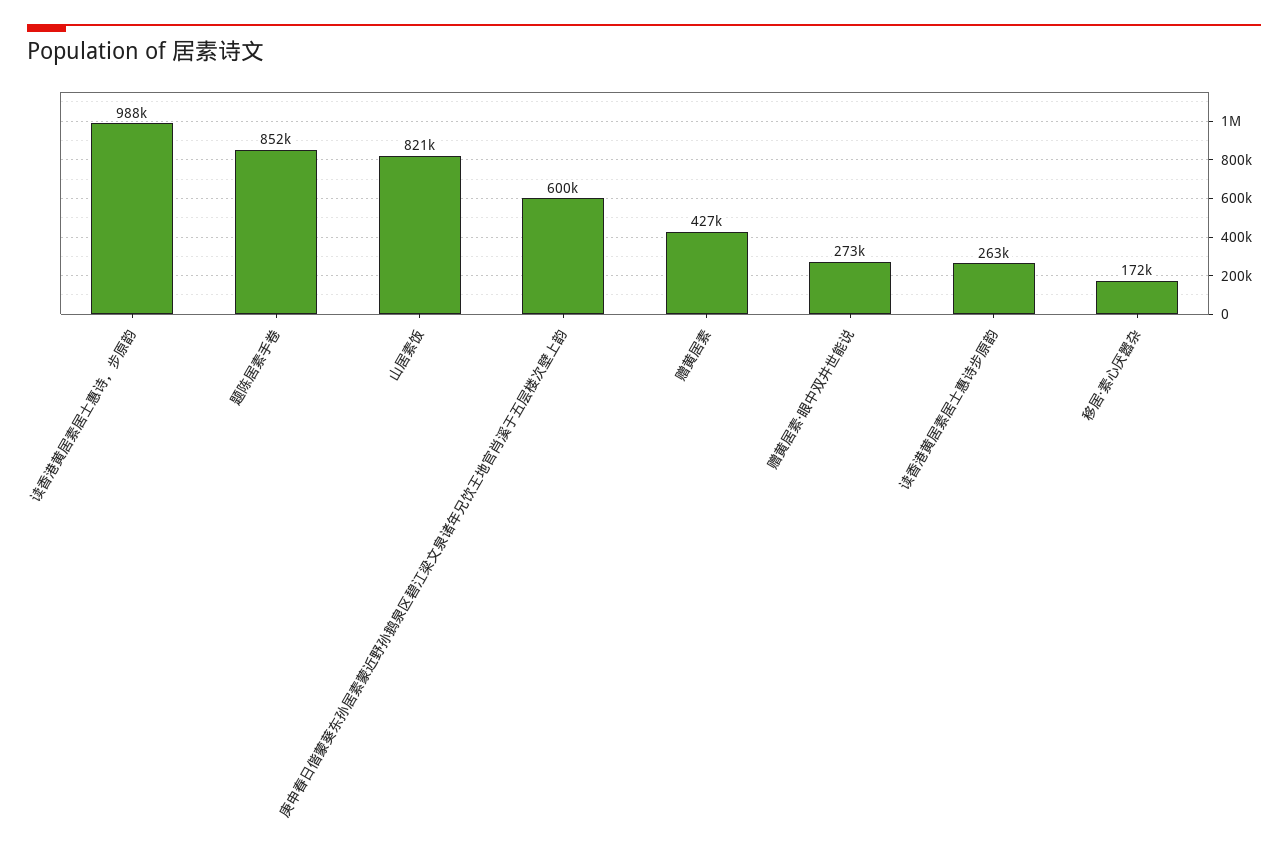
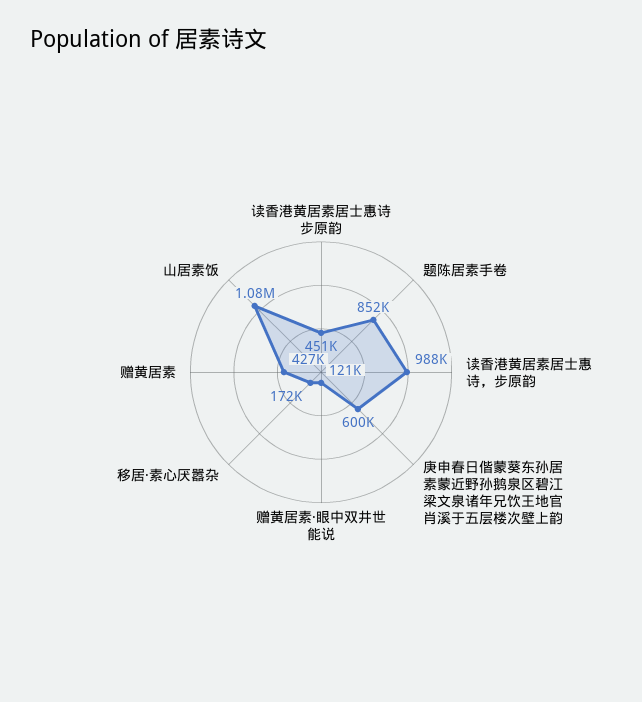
山居素饭: 821000 -> 1080000
赠黄居素·眼中双井世能说: 273000 -> 121000
读香港黄居素居士惠诗步原韵: 263000 -> 451000

